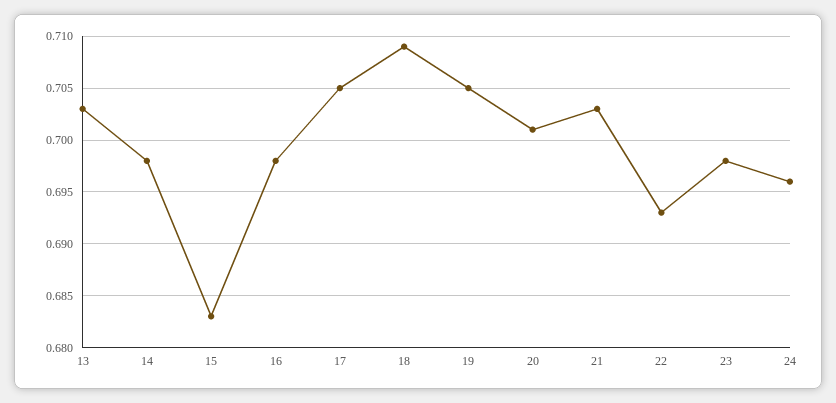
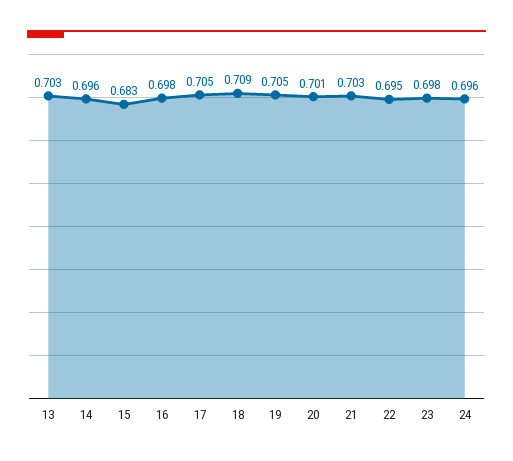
14: 0.698 -> 0.696
22: 0.693 -> 0.695

